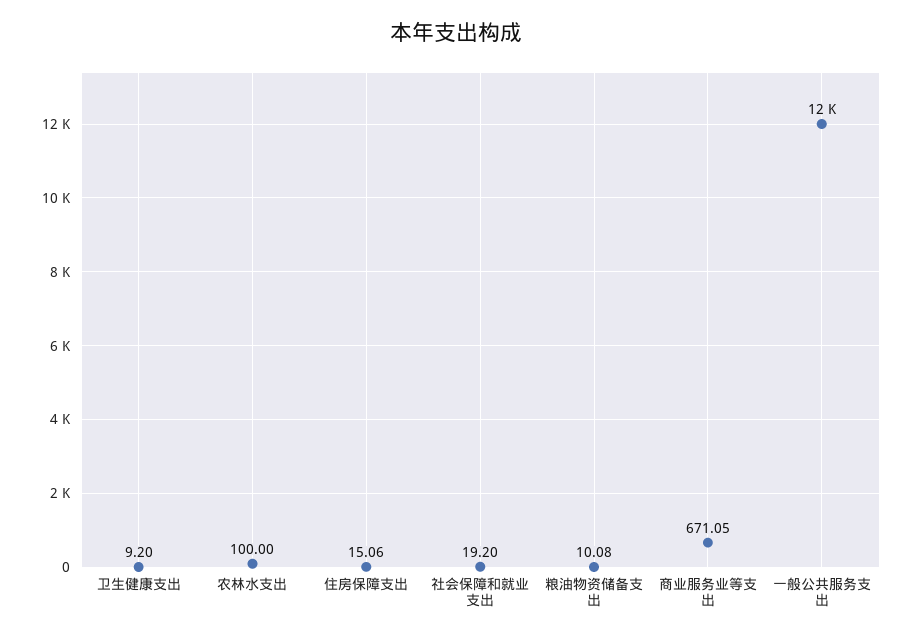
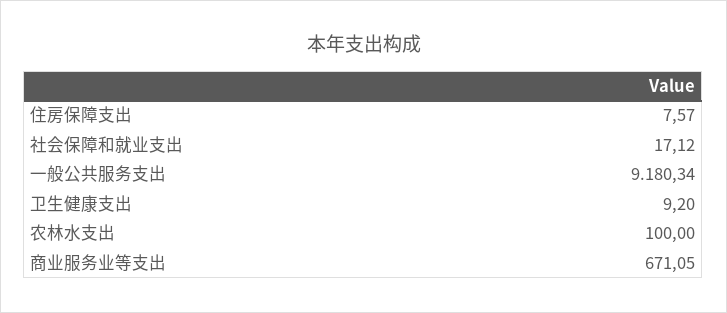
住房保障支出: 15.06 -> 7.57
社会保障和就业支出: 19.2 -> 17.12
粮油物资储备支出: 10.08 -> none
一般公共服务支出: 12000 -> 9180.34

